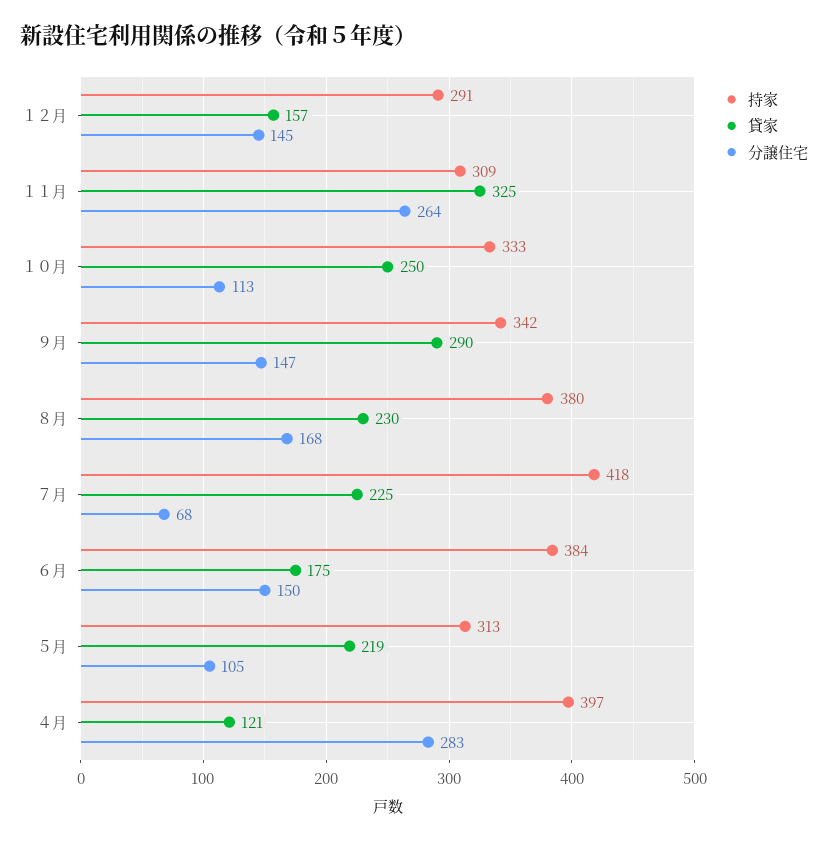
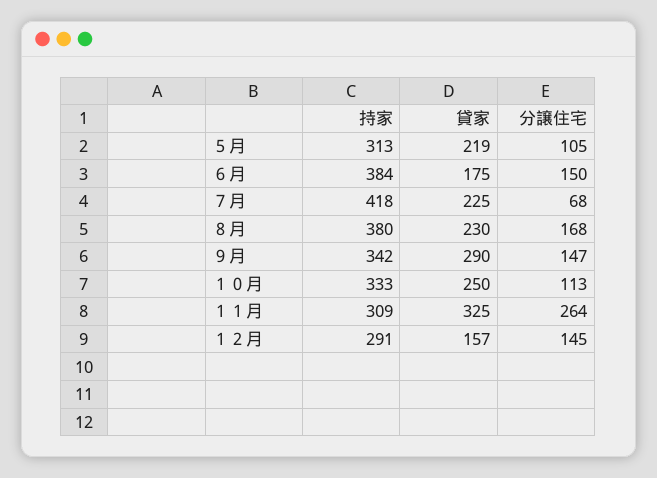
持家, ４月: 397 -> none
貸家, ４月: 121 -> none
分譲住宅, ４月: 283 -> none

